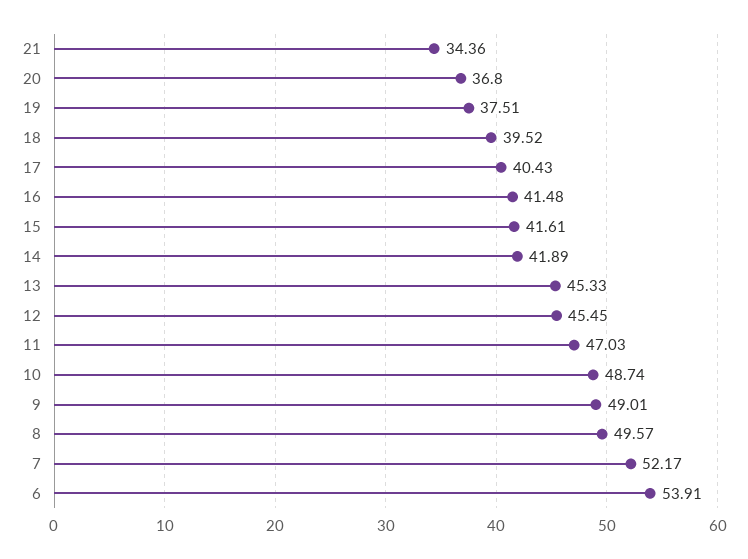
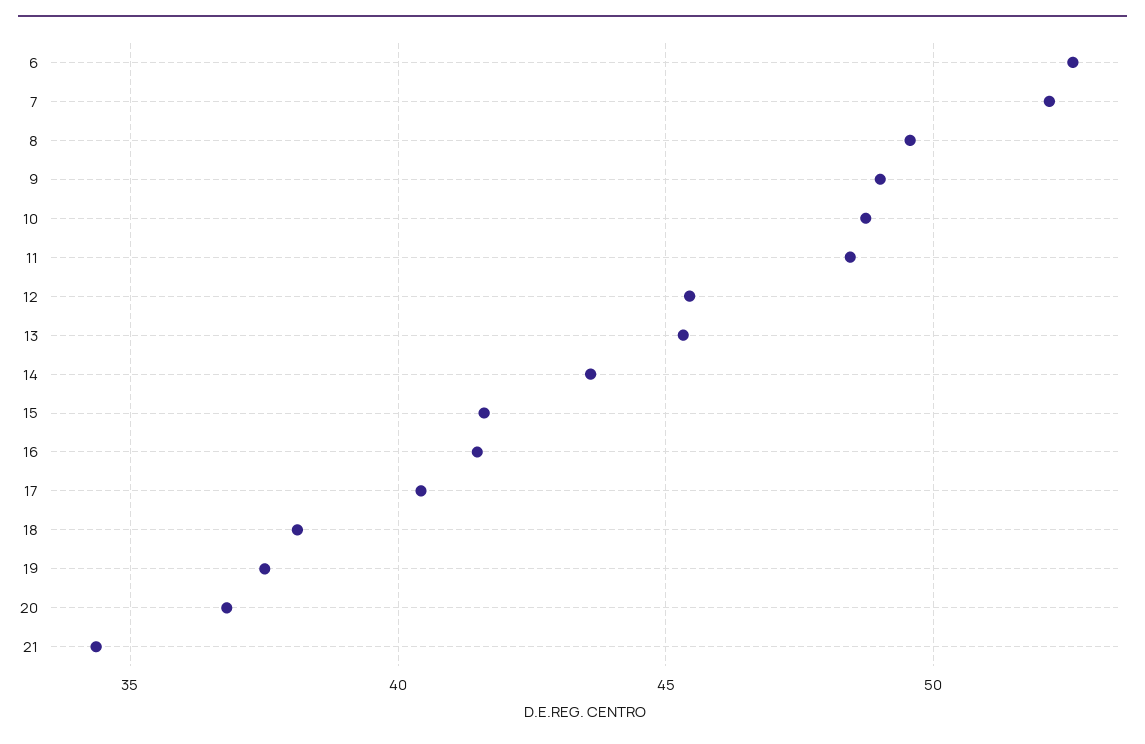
18: 39.52 -> 38
14: 41.89 -> 43.5
11: 47.03 -> 48.5
6: 53.91 -> 52.5

